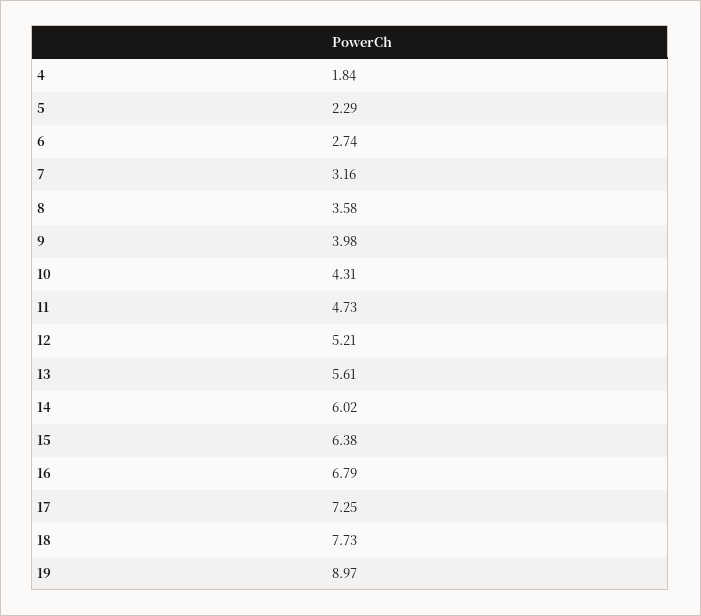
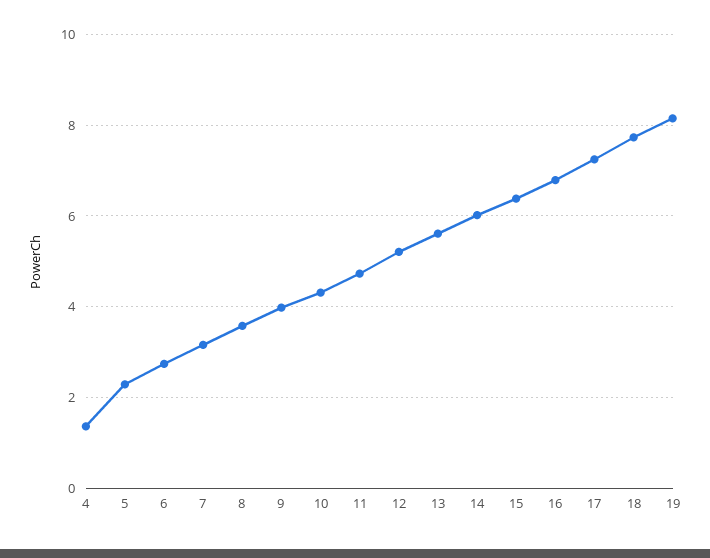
4: 1.84 -> 1.4
19: 8.97 -> 8.2

